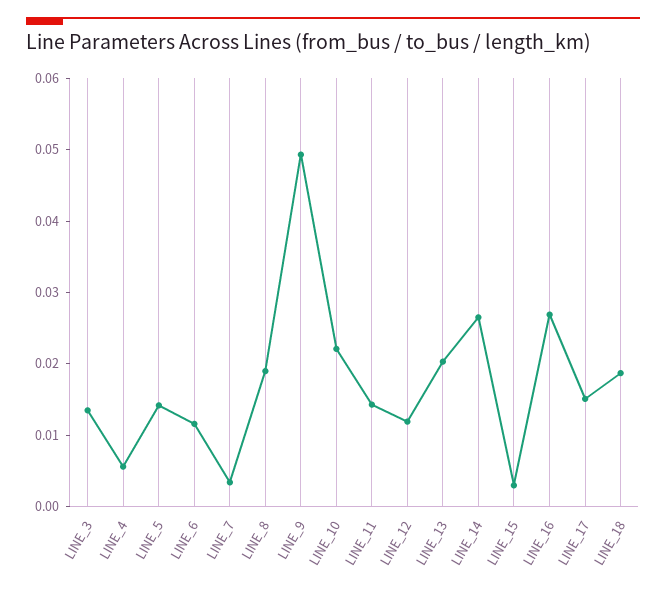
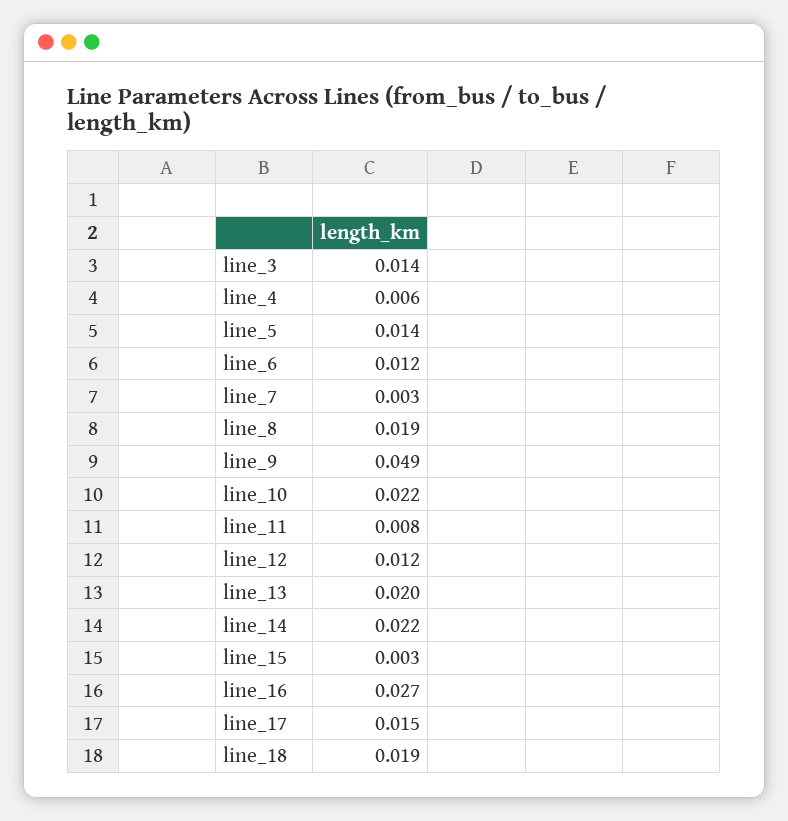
LINE_11: 0.014 -> 0.008
LINE_14: 0.026 -> 0.022

